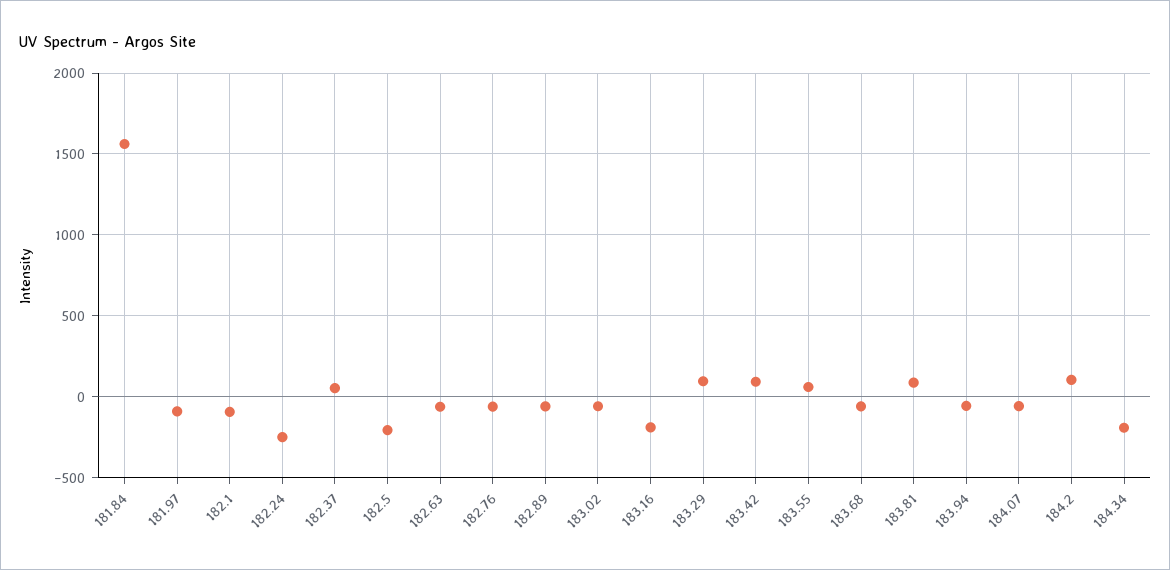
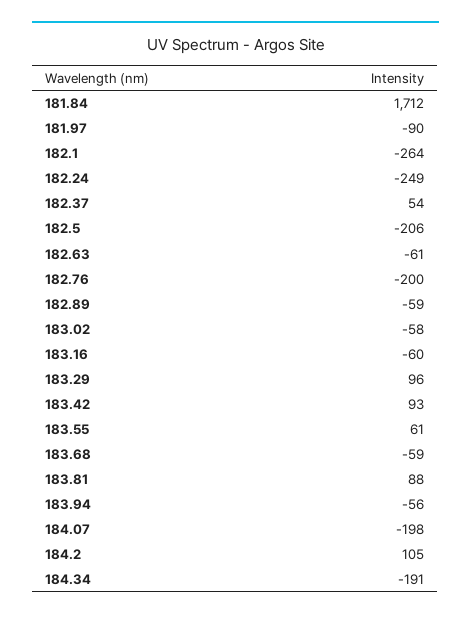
181.84: 1550 -> 1712
182.1: -100 -> -264
182.76: -50 -> -200
183.16: -200 -> -60
184.07: -50 -> -198

